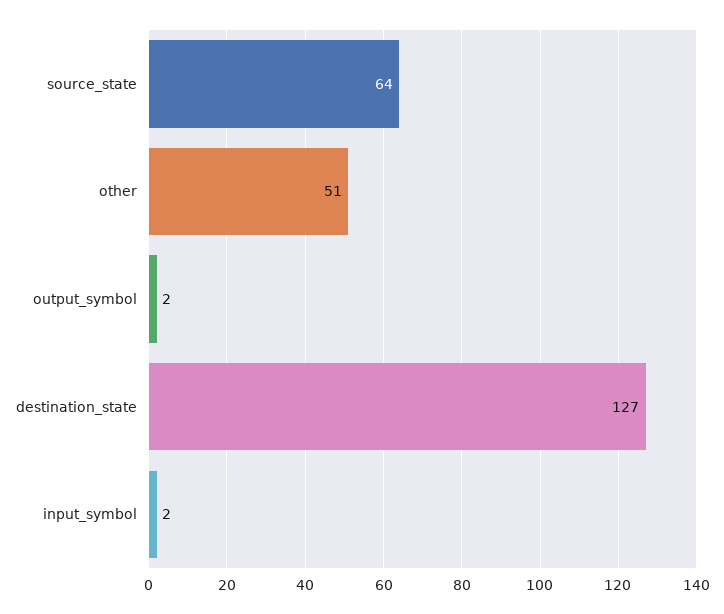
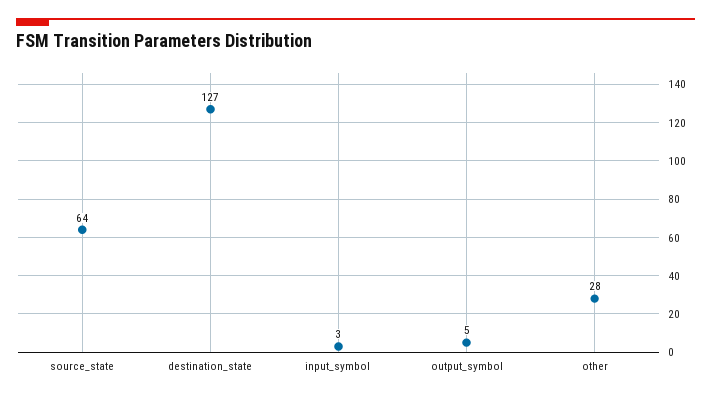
other: 51 -> 28
output_symbol: 2 -> 5
input_symbol: 2 -> 3

